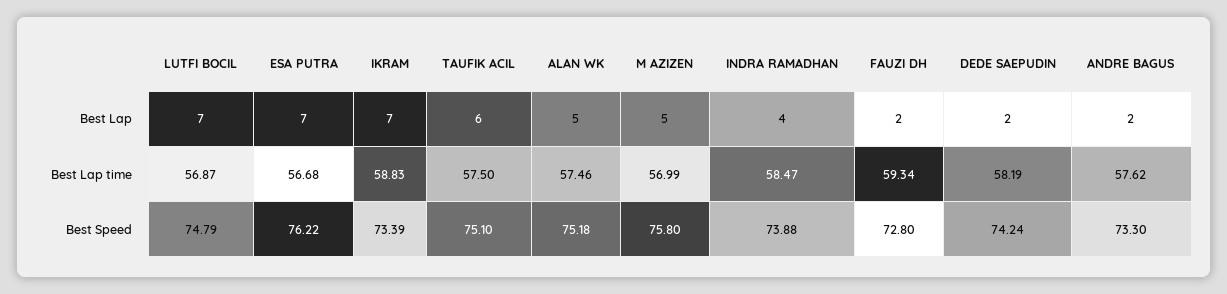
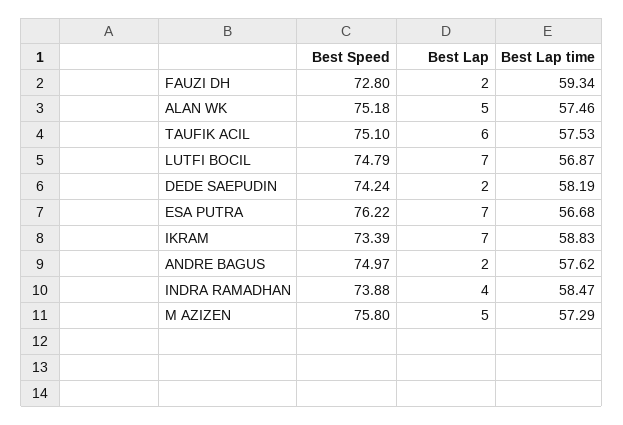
TAUFIK ACIL, Best Lap time: 57.5 -> 57.53
M AZIZEN, Best Lap time: 56.99 -> 57.29
ANDRE BAGUS, Best Speed: 73.3 -> 74.97

